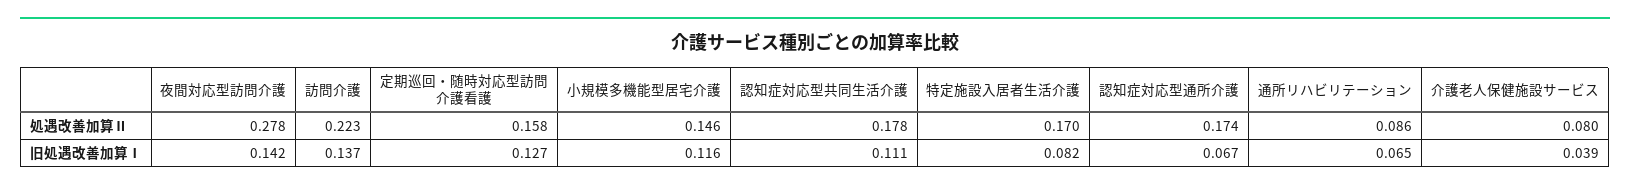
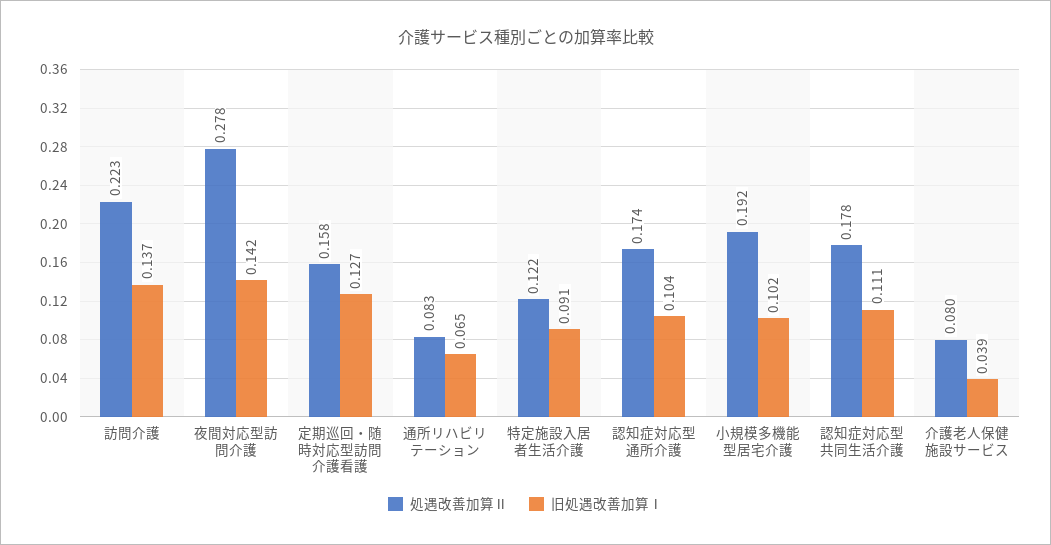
処遇改善加算Ⅱ, 小規模多機能型居宅介護: 0.146 -> 0.192
処遇改善加算Ⅱ, 特定施設入居者生活介護: 0.17 -> 0.122
処遇改善加算Ⅱ, 通所リハビリテーション: 0.086 -> 0.083
旧処遇改善加算Ⅰ, 小規模多機能型居宅介護: 0.116 -> 0.102
旧処遇改善加算Ⅰ, 特定施設入居者生活介護: 0.082 -> 0.091
旧処遇改善加算Ⅰ, 認知症対応型通所介護: 0.067 -> 0.104

